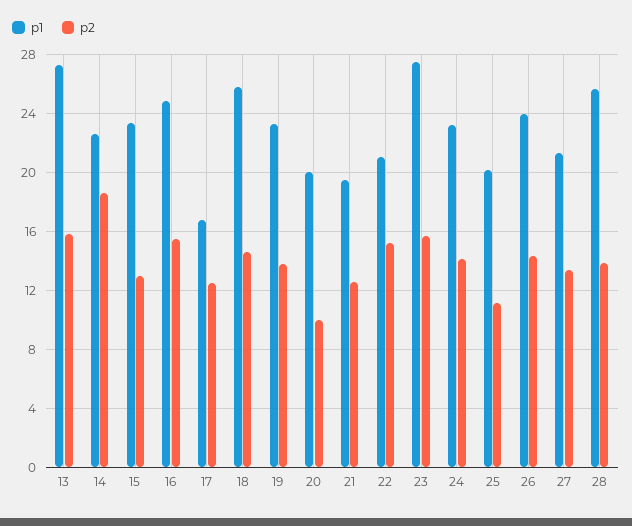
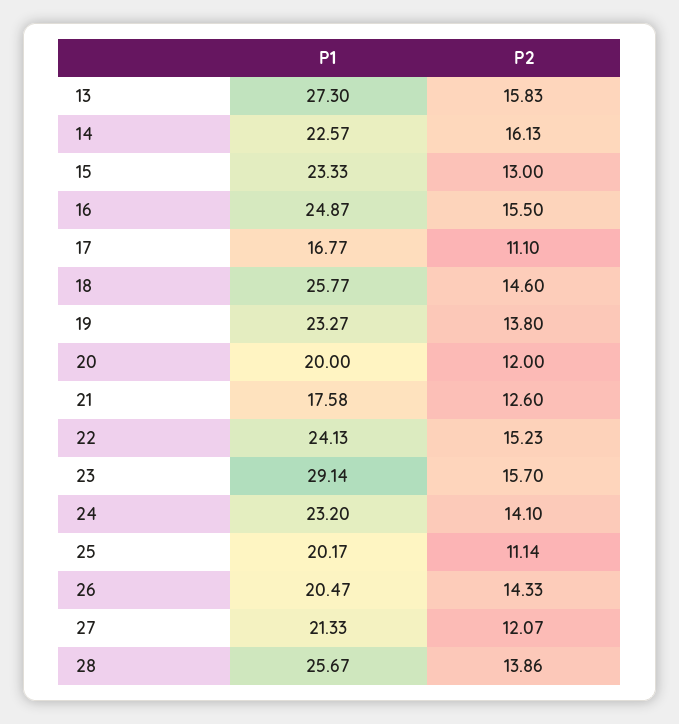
p2, 14: 18.5 -> 16.13
p2, 17: 12.5 -> 11.1
p2, 20: 10 -> 12
p1, 21: 19.5 -> 17.58
p1, 22: 21 -> 24.13
p1, 23: 27.5 -> 29.14
p1, 26: 24 -> 20.47
p2, 27: 13.5 -> 12.07

